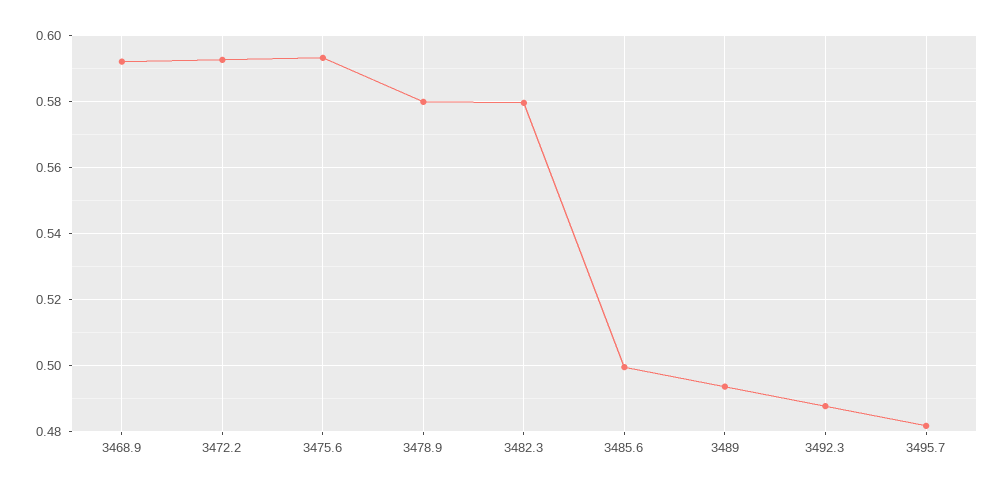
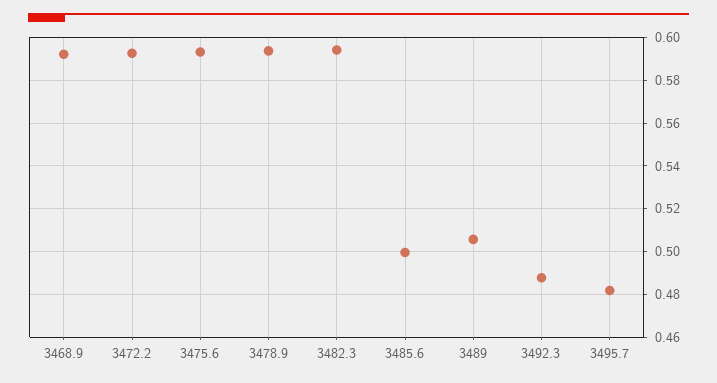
3478.9: 0.58 -> 0.595
3482.3: 0.58 -> 0.595
3489: 0.494 -> 0.505

